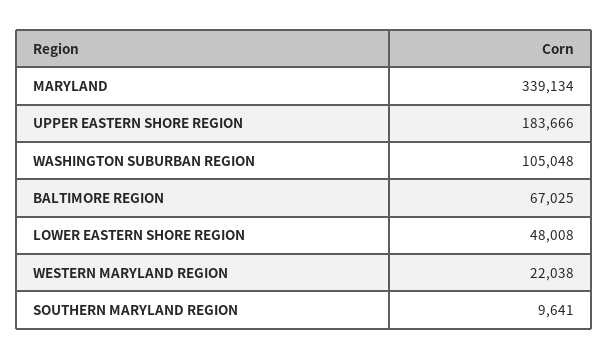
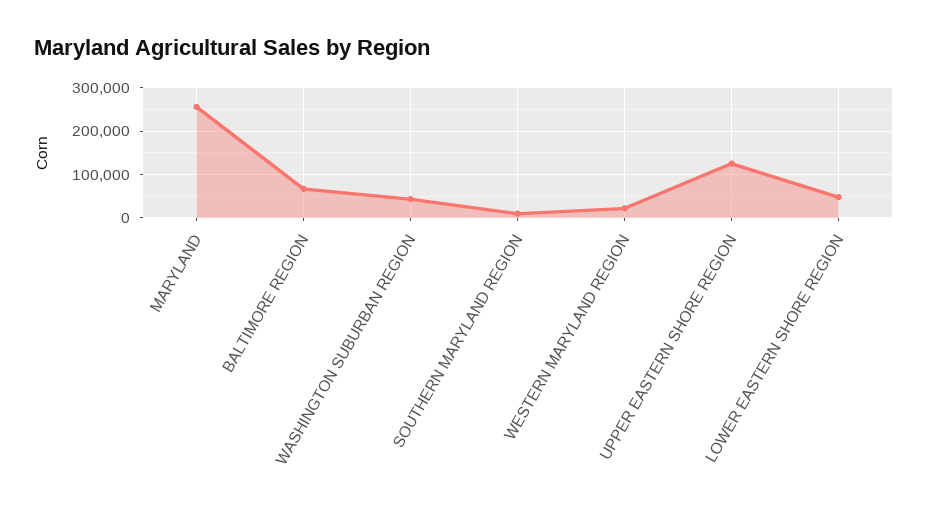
MARYLAND: 339134 -> 260000
UPPER EASTERN SHORE REGION: 183666 -> 120000
WASHINGTON SUBURBAN REGION: 105048 -> 40000

